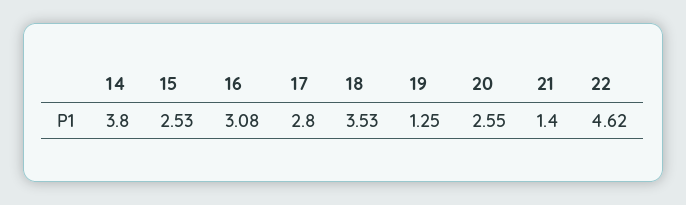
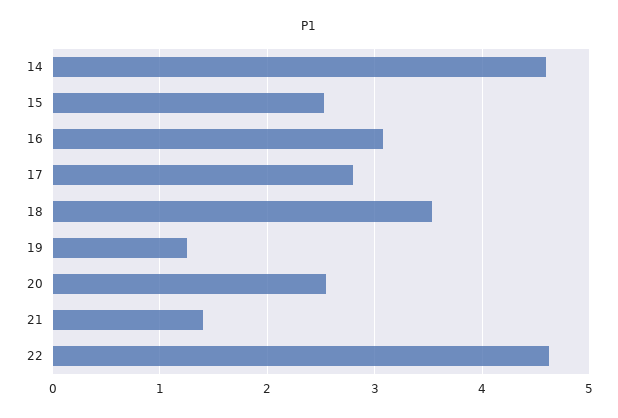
14: 3.8 -> 4.6

